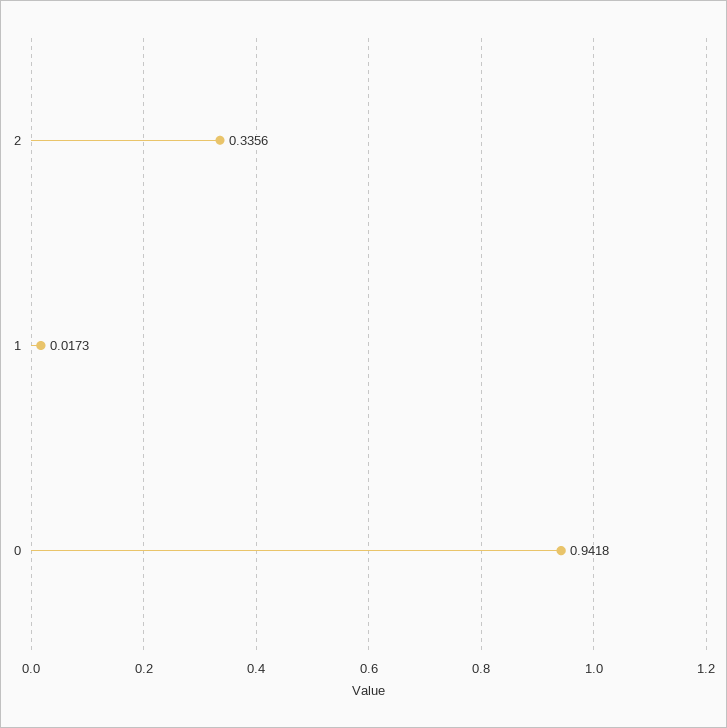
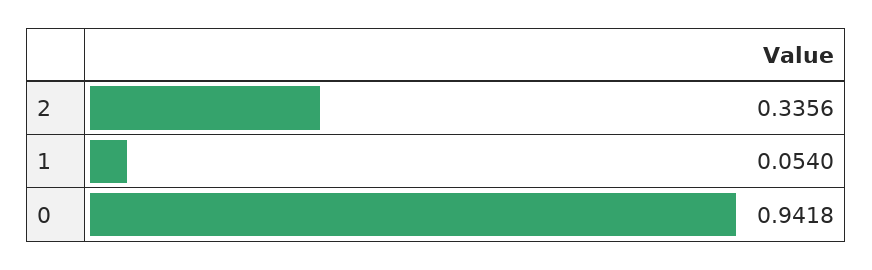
1: 0.0173 -> 0.054

